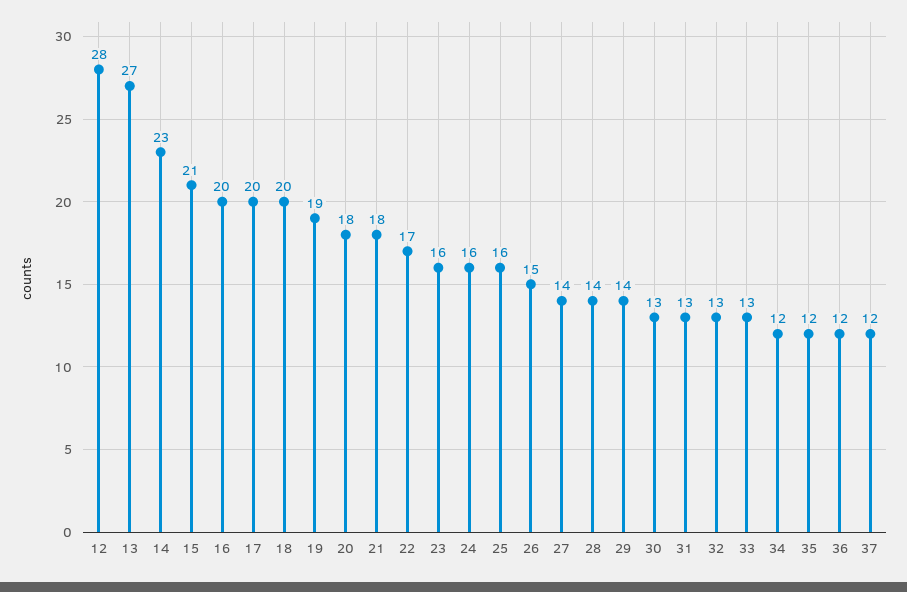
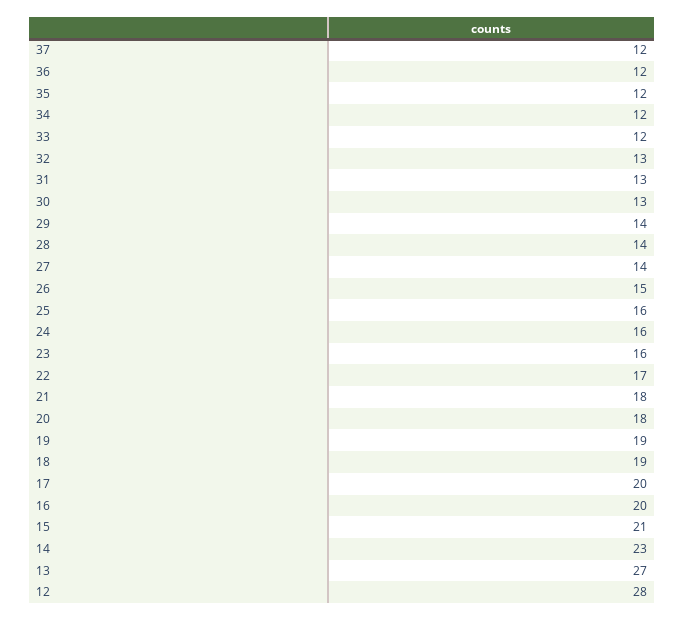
18: 20 -> 19
33: 13 -> 12

